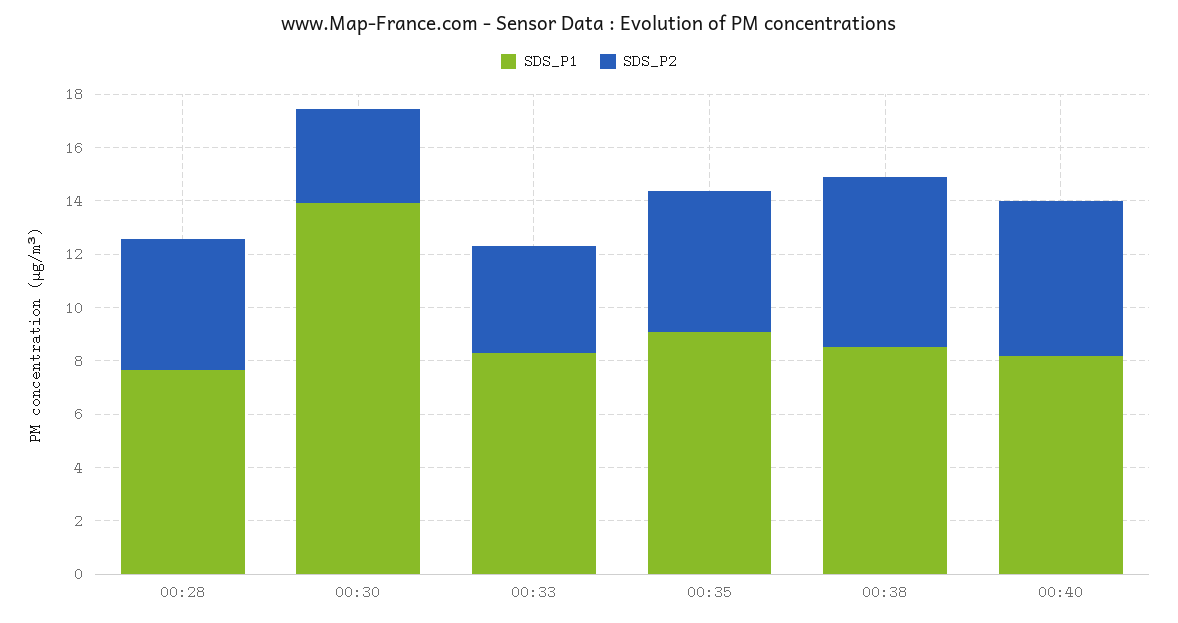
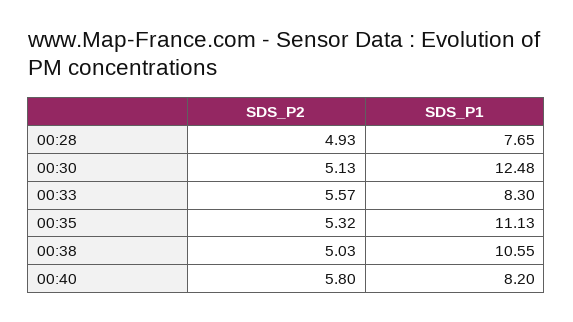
SDS_P1, 00:30: 14 -> 12.48
SDS_P2, 00:30: 3.5 -> 5.13
SDS_P2, 00:33: 4 -> 5.57
SDS_P1, 00:35: 9 -> 11.13
SDS_P1, 00:38: 8.5 -> 10.55
SDS_P2, 00:38: 6.5 -> 5.03

